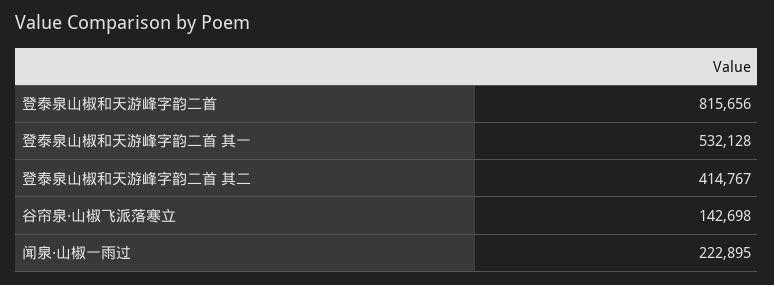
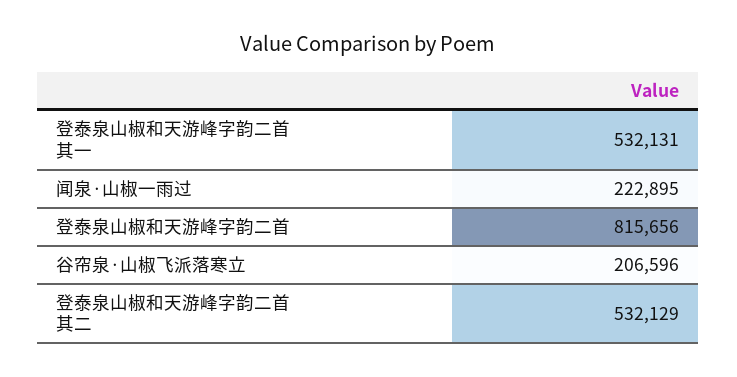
登泰泉山椒和天游峰字韵二首 其一: 532128 -> 532131
登泰泉山椒和天游峰字韵二首 其二: 414767 -> 532129
谷帘泉·山椒飞派落寒立: 142698 -> 206596

